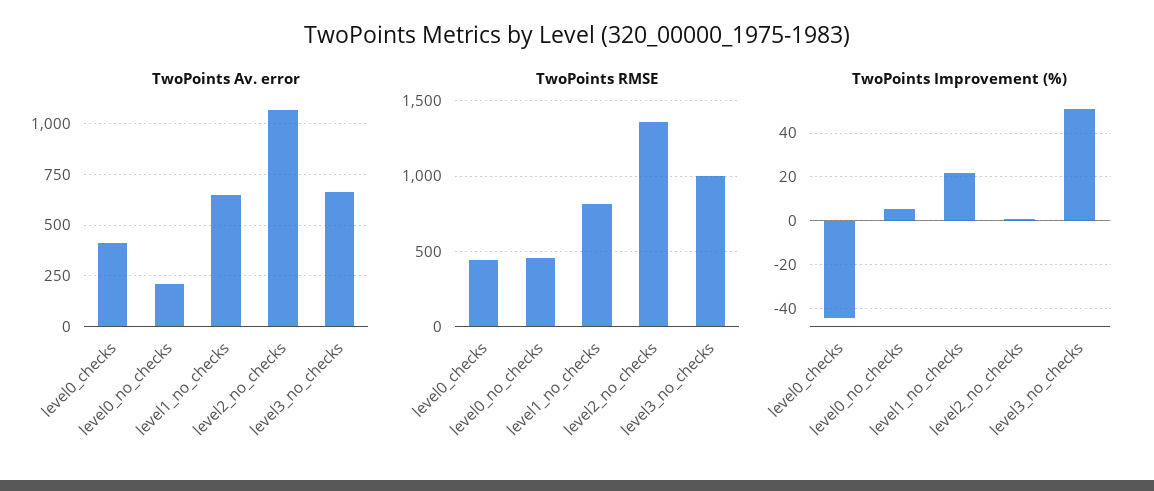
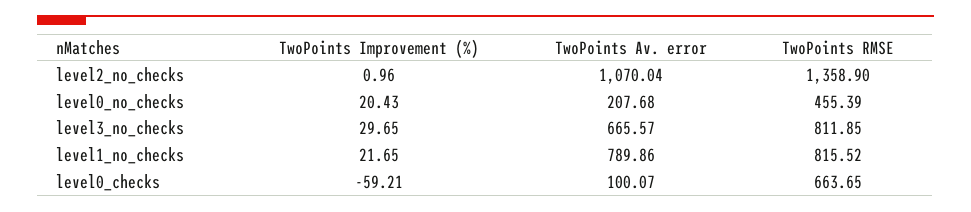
TwoPoints Av. error, level0_checks: 400 -> 100.07
TwoPoints Av. error, level1_no_checks: 650 -> 789.86
TwoPoints RMSE, level0_checks: 450 -> 663.65
TwoPoints RMSE, level3_no_checks: 1000 -> 811.85
TwoPoints Improvement (%), level0_checks: -45 -> -59.21
TwoPoints Improvement (%), level0_no_checks: 5 -> 20.43
TwoPoints Improvement (%), level3_no_checks: 50 -> 29.65

